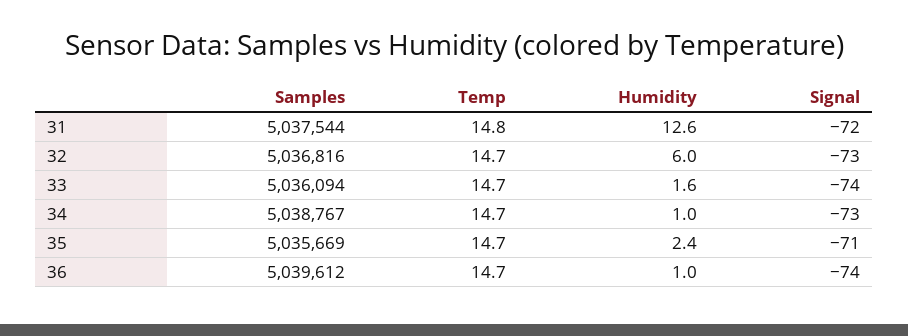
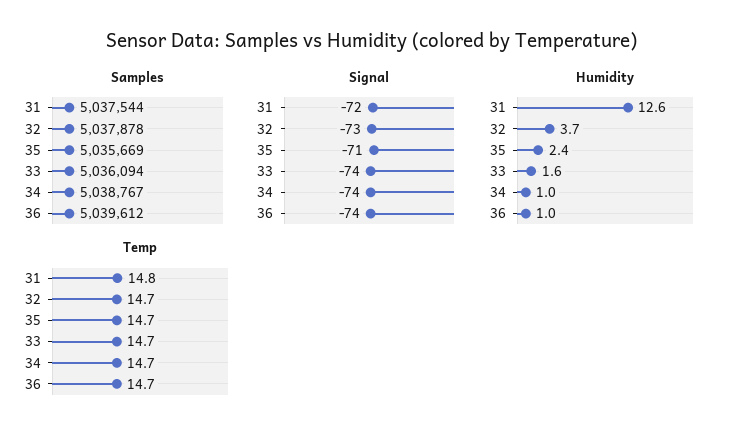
Samples, 32: 5036816 -> 5037878
Humidity, 32: 6 -> 3.7
Signal, 34: -73 -> -74

